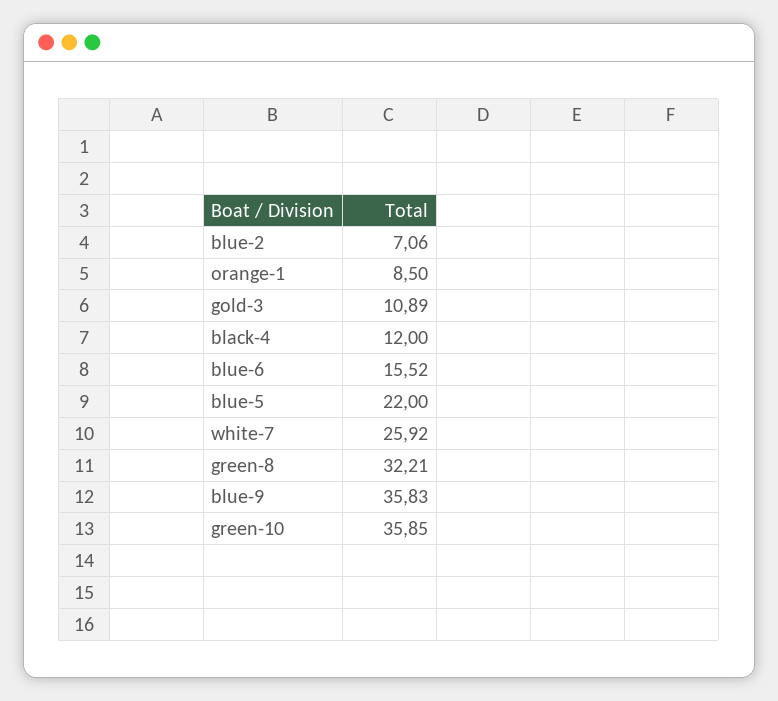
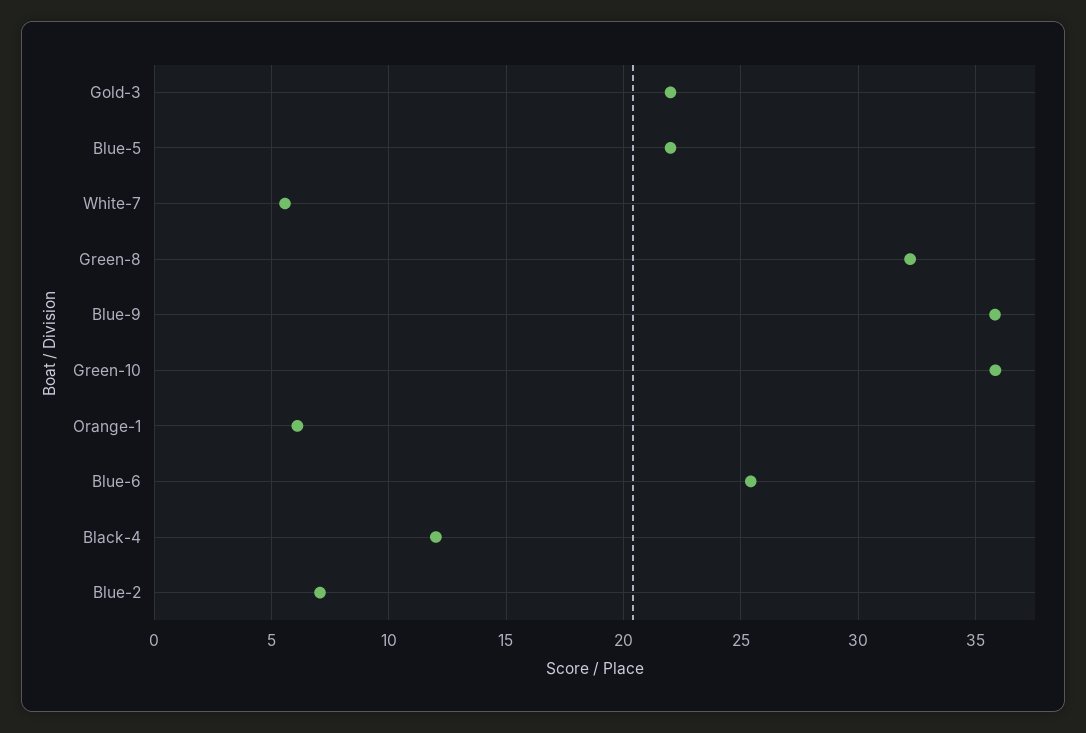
orange-1: 8.5 -> 6
gold-3: 10.89 -> 22
blue-6: 15.52 -> 25.5
white-7: 25.92 -> 5.5

